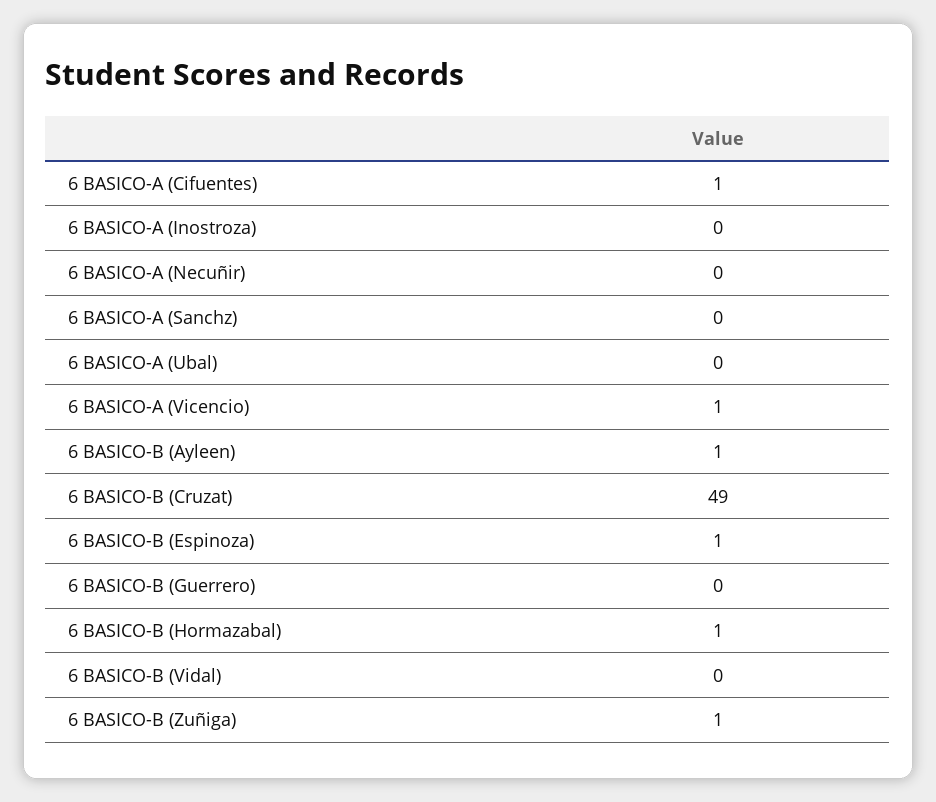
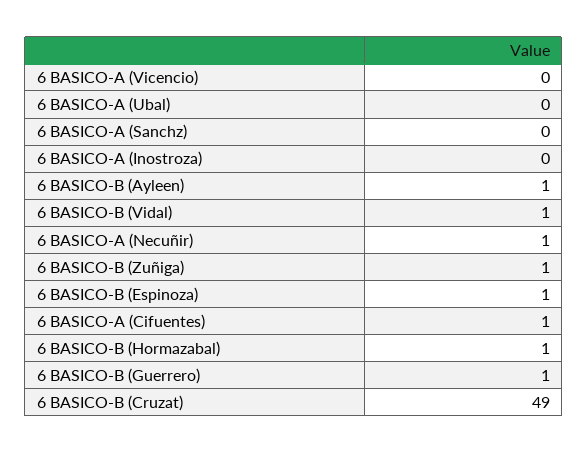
6 BASICO-A (Necuñir): 0 -> 1
6 BASICO-A (Vicencio): 1 -> 0
6 BASICO-B (Guerrero): 0 -> 1
6 BASICO-B (Vidal): 0 -> 1

